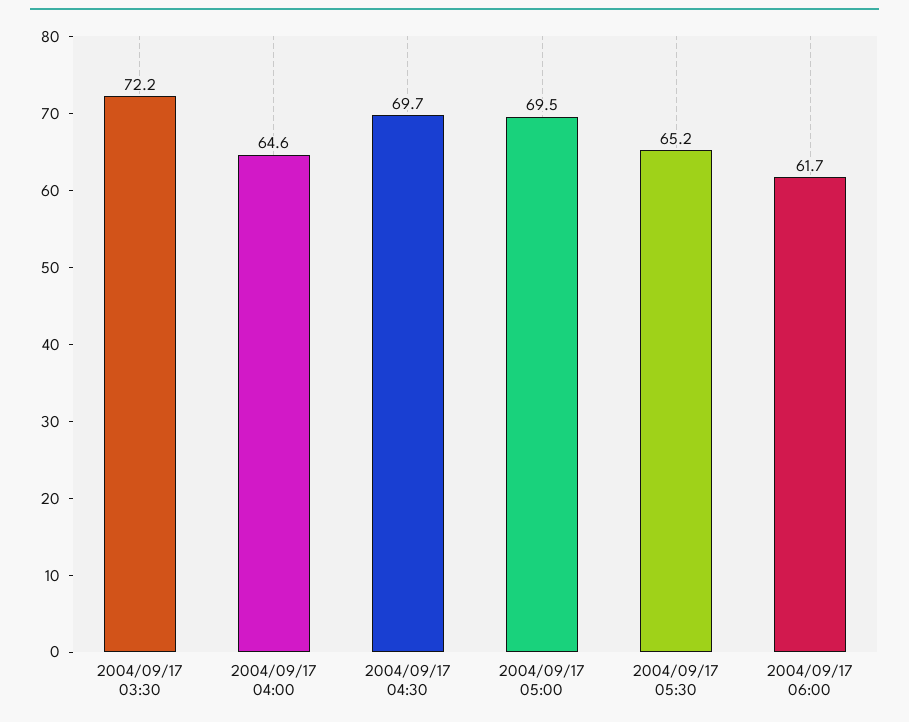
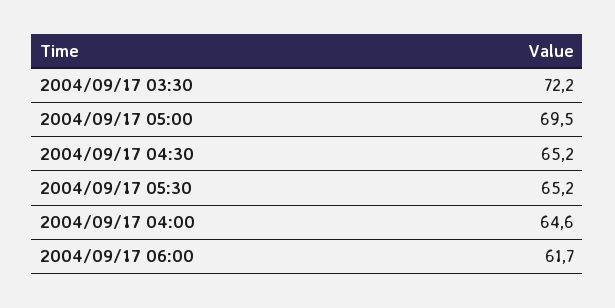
2004/09/17 04:30: 69.7 -> 65.2

